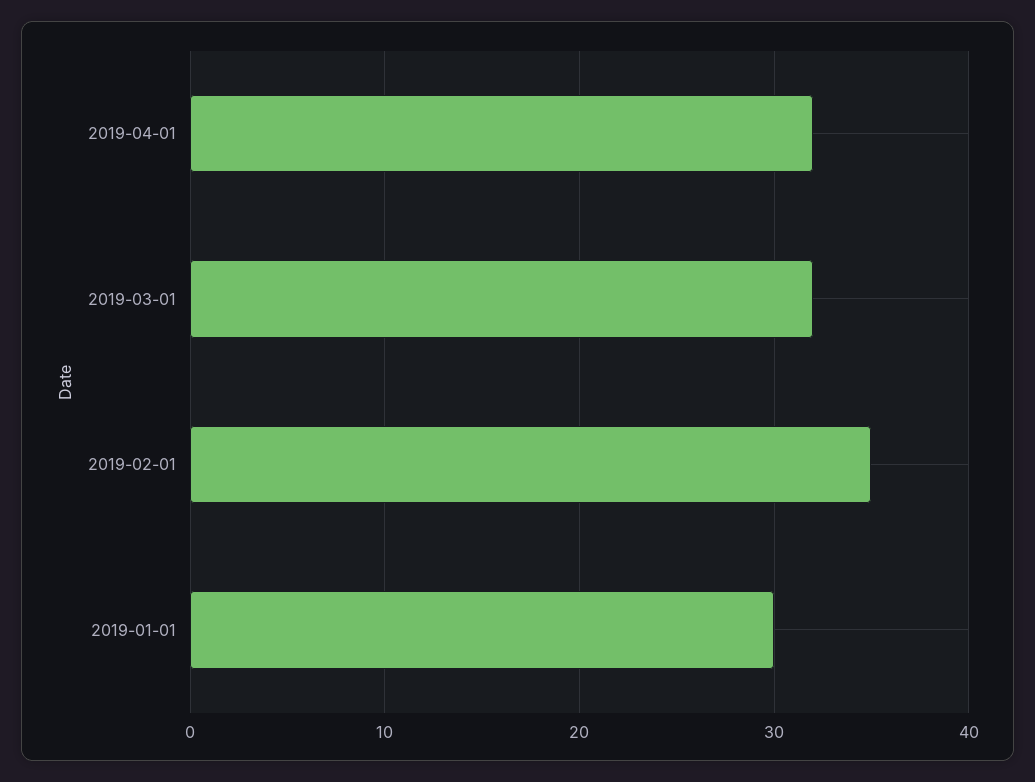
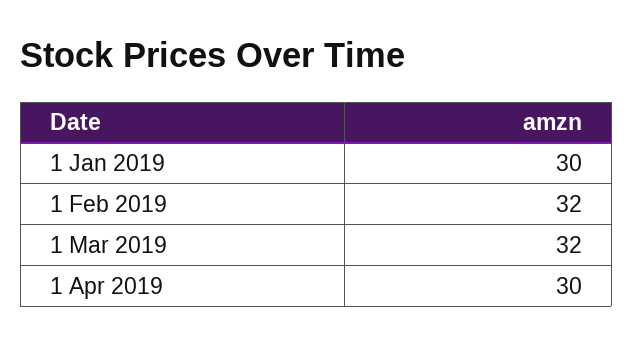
2019-04-01: 32 -> 30
2019-02-01: 35 -> 32

